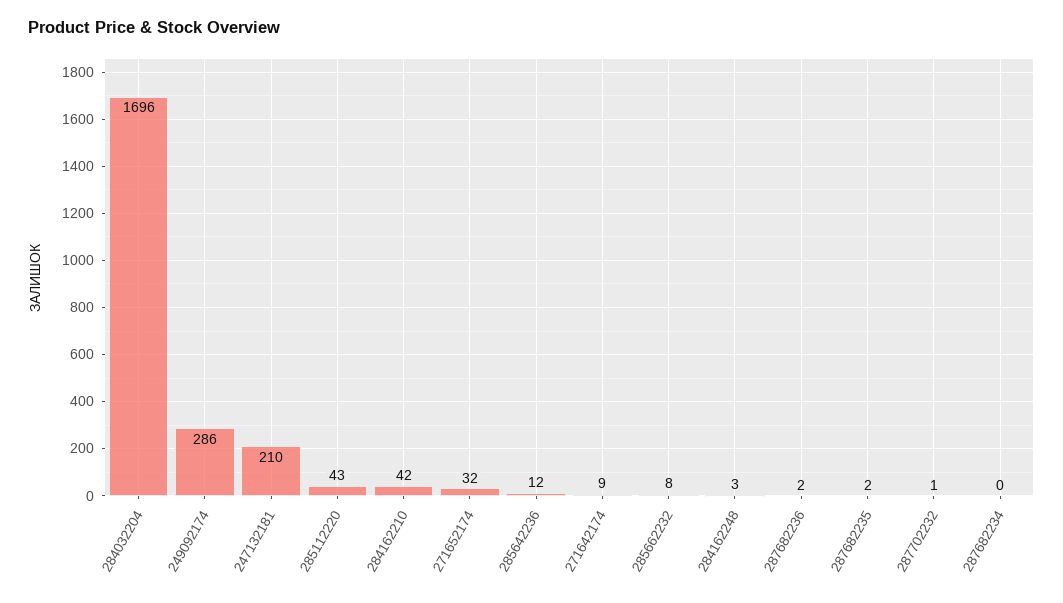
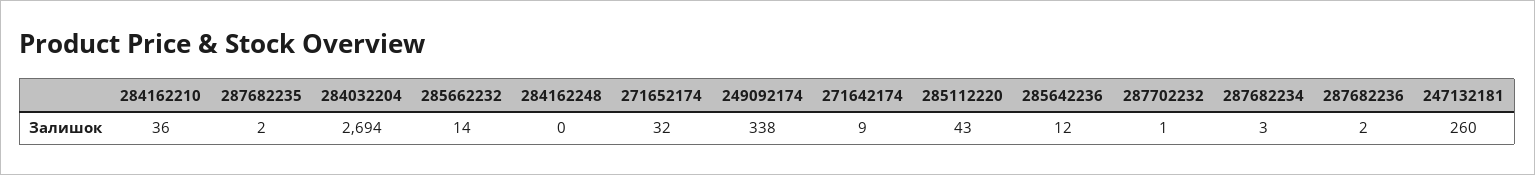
284032204: 1696 -> 2694
249092174: 286 -> 338
247132181: 210 -> 260
284162210: 42 -> 36
285662232: 8 -> 14
284162248: 3 -> 0
287682234: 0 -> 3

